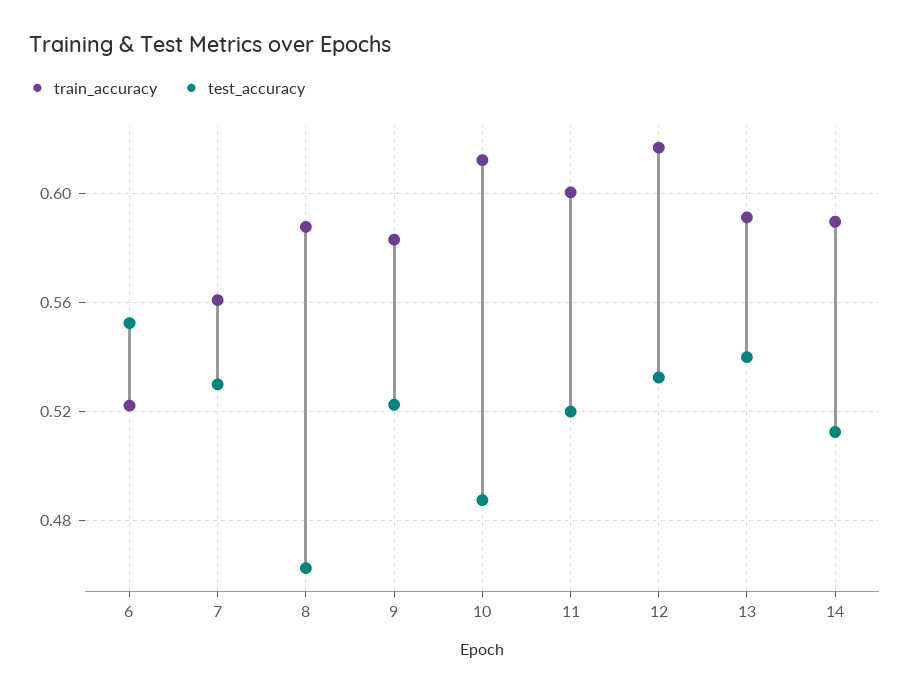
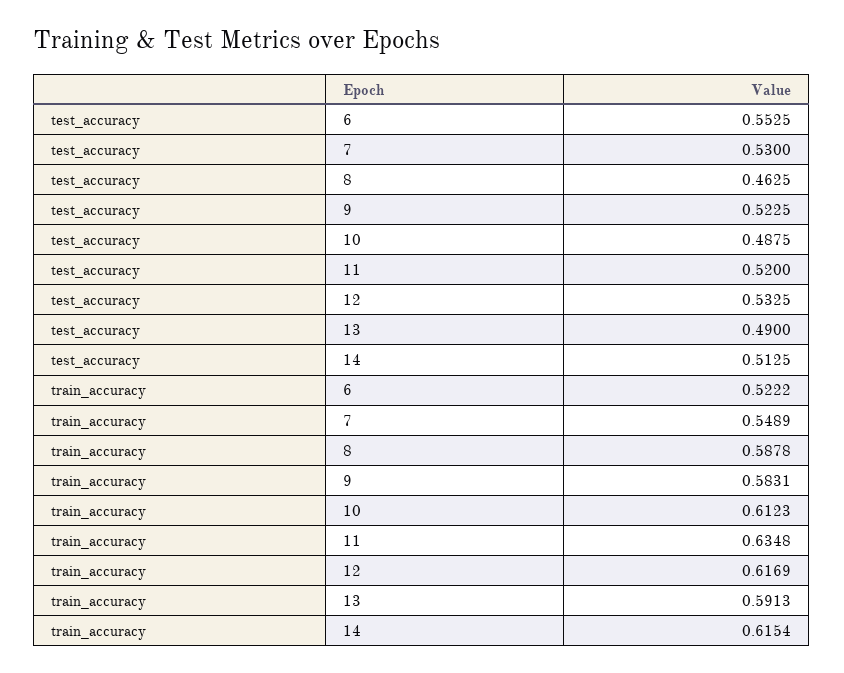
train_accuracy, 7: 0.56 -> 0.5489
train_accuracy, 11: 0.6 -> 0.6348
test_accuracy, 13: 0.54 -> 0.49
train_accuracy, 14: 0.59 -> 0.6154

